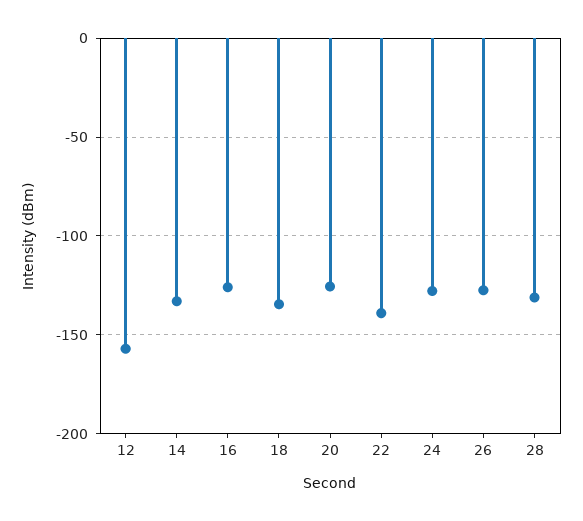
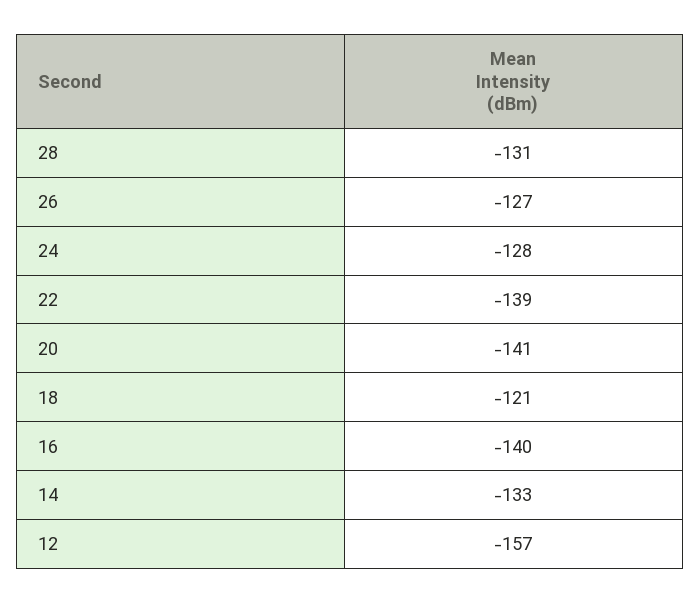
16: -125 -> -140
18: -135 -> -121
20: -125 -> -141

